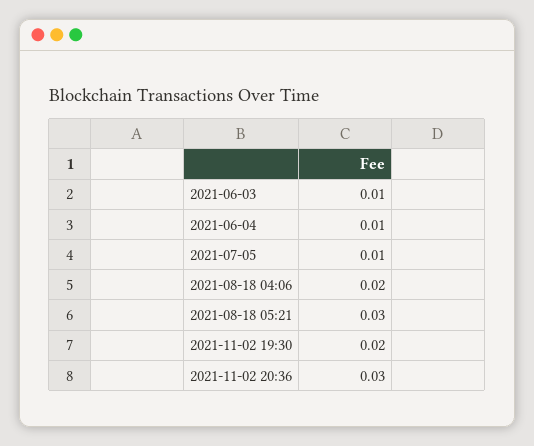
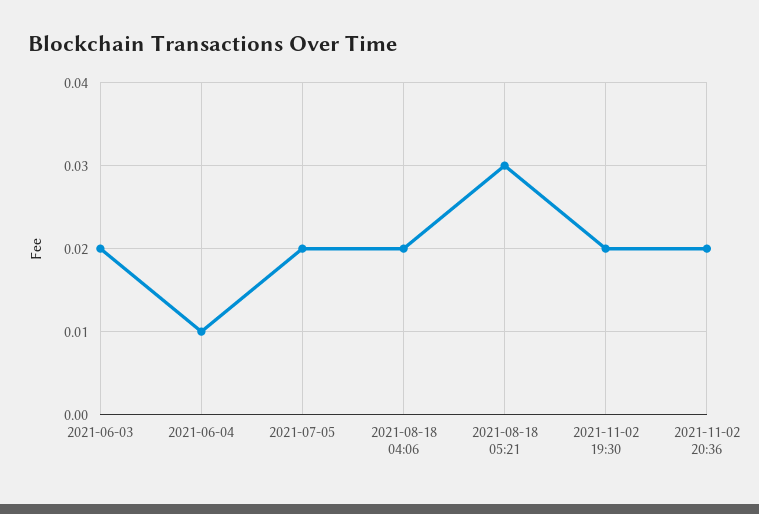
2021-06-03: 0.01 -> 0.02
2021-07-05: 0.01 -> 0.02
2021-11-02 20:36: 0.03 -> 0.02

